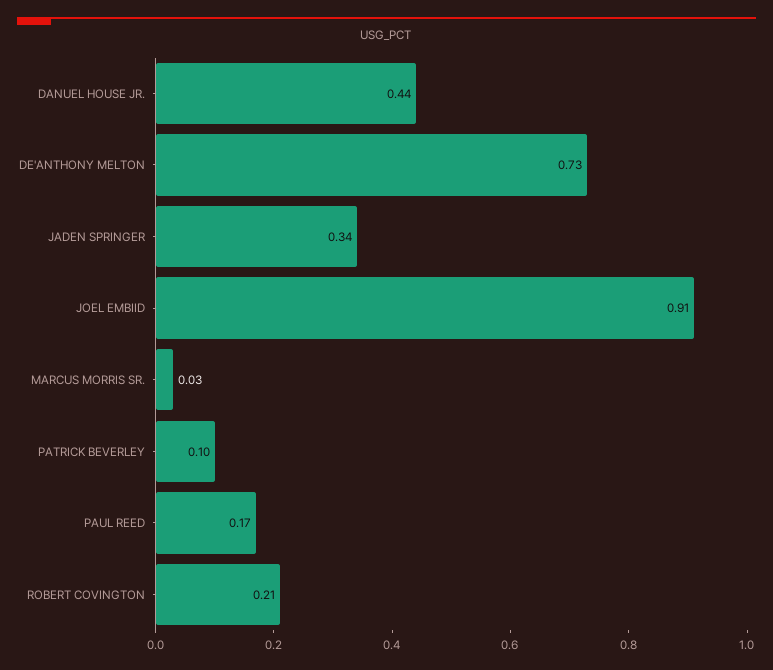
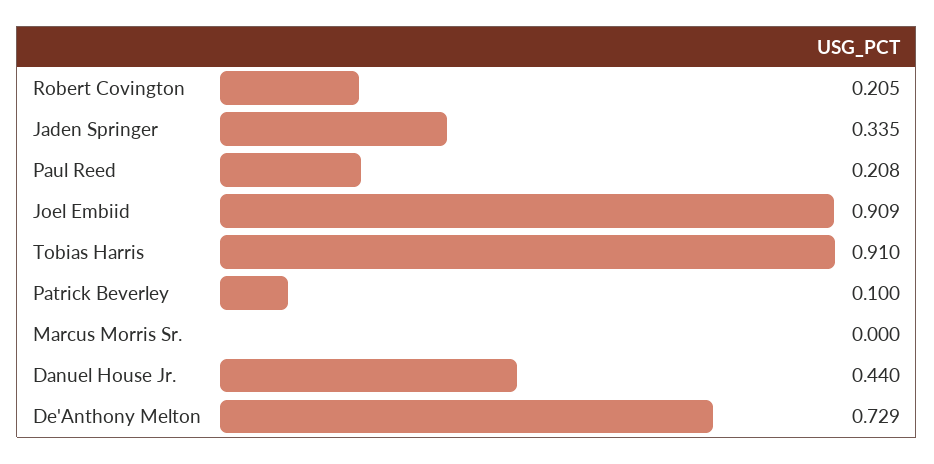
MARCUS MORRIS SR.: 0.03 -> 0
PAUL REED: 0.17 -> 0.208
Tobias Harris: none -> 0.91

